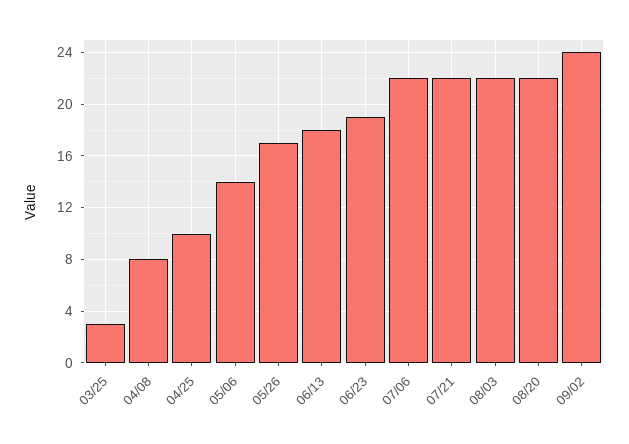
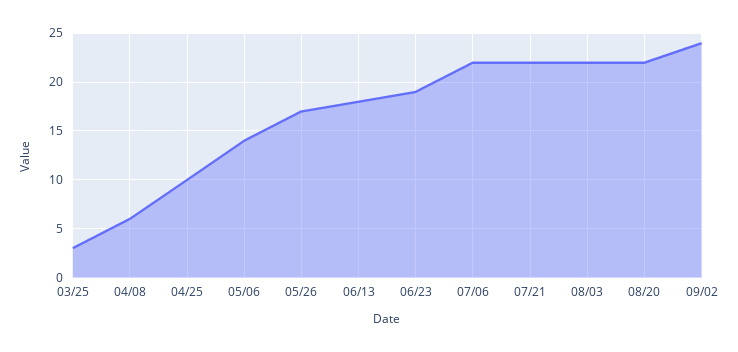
04/08: 8 -> 6

